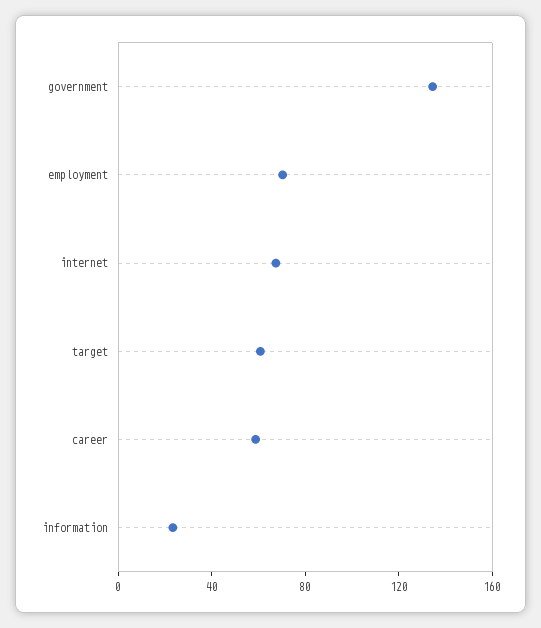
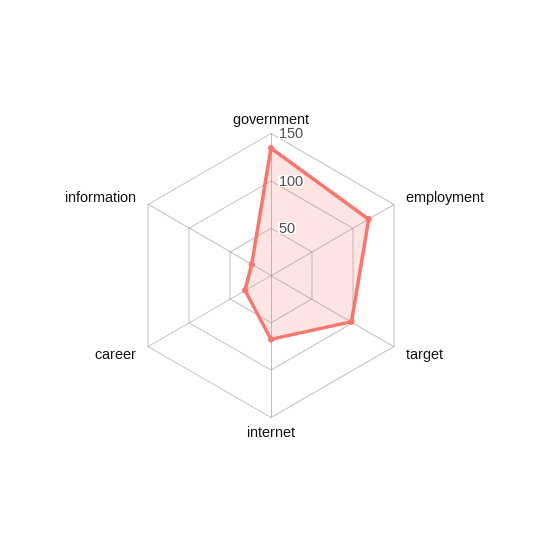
employment: 70 -> 120
target: 60 -> 100
career: 60 -> 30

